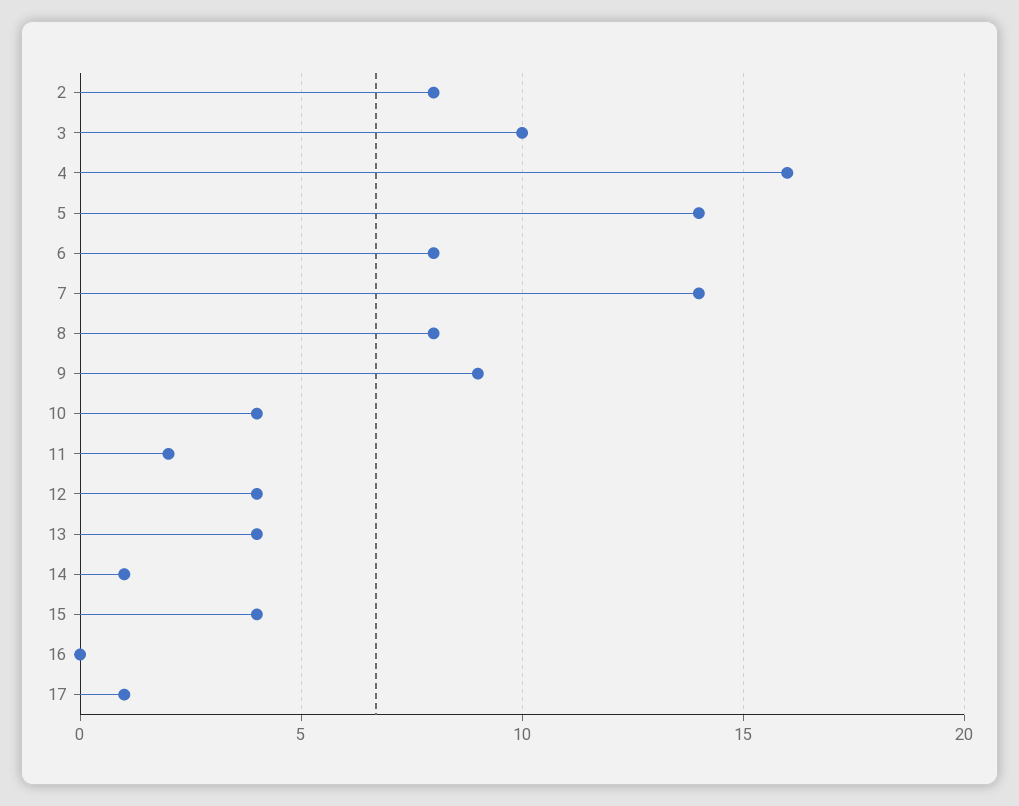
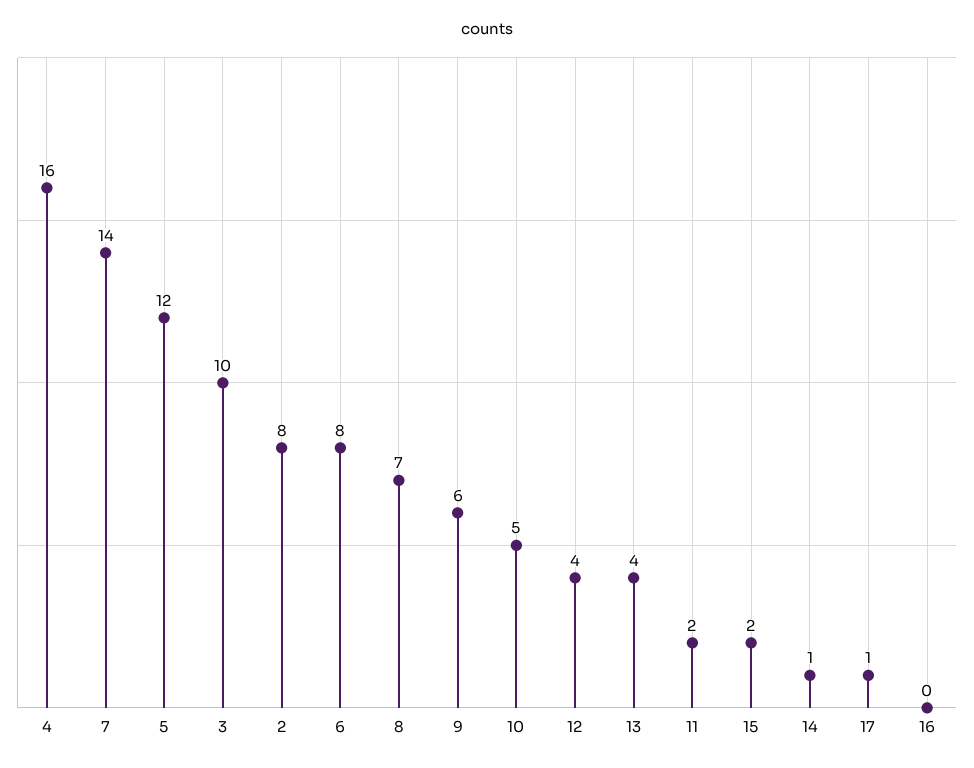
5: 14 -> 12
8: 8 -> 7
9: 9 -> 6
10: 4 -> 5
15: 4 -> 2

